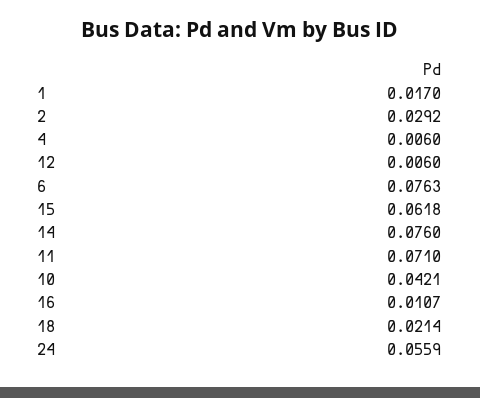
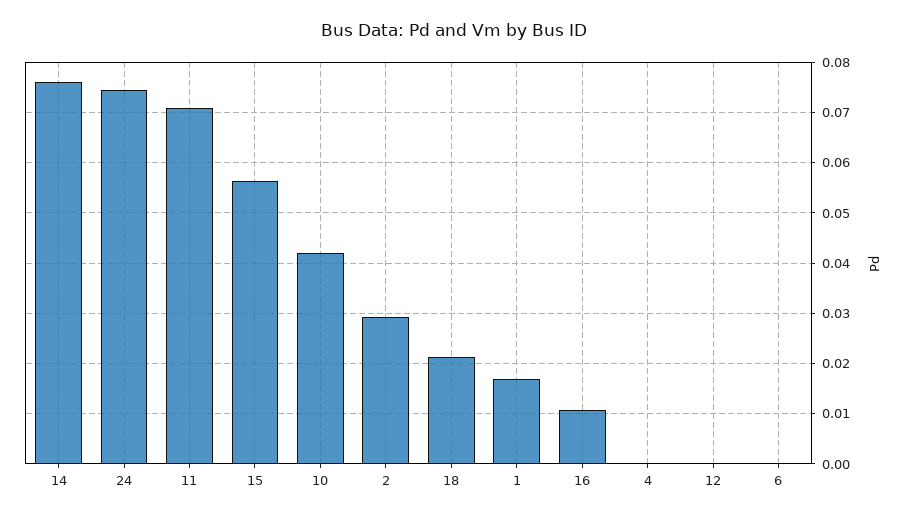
4: 0.006 -> 0
12: 0.006 -> 0
6: 0.0763 -> 0
15: 0.0618 -> 0.056
24: 0.0559 -> 0.074

